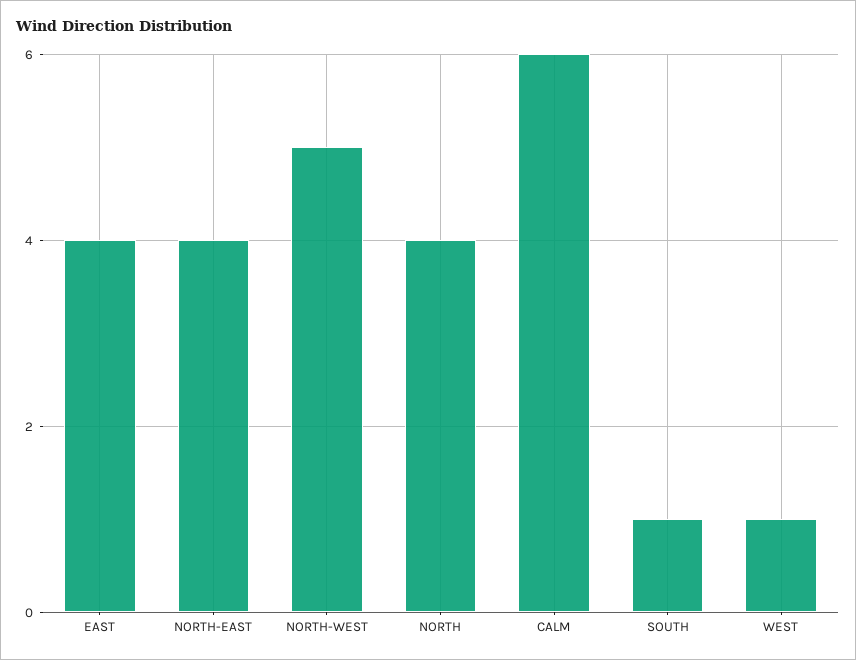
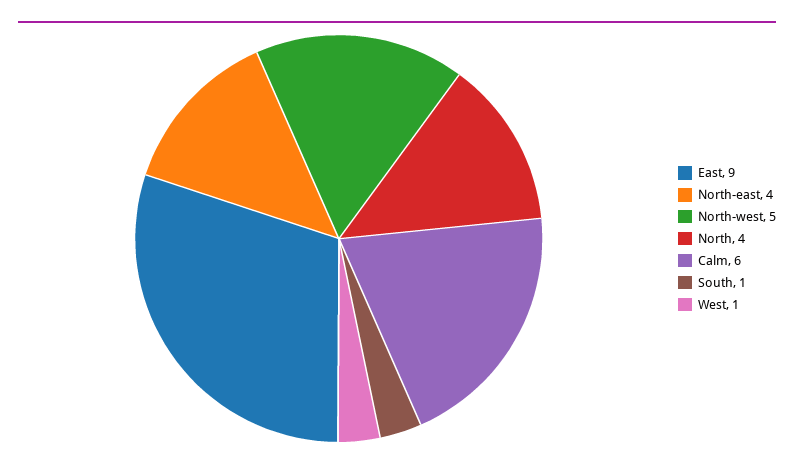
EAST: 4 -> 9

